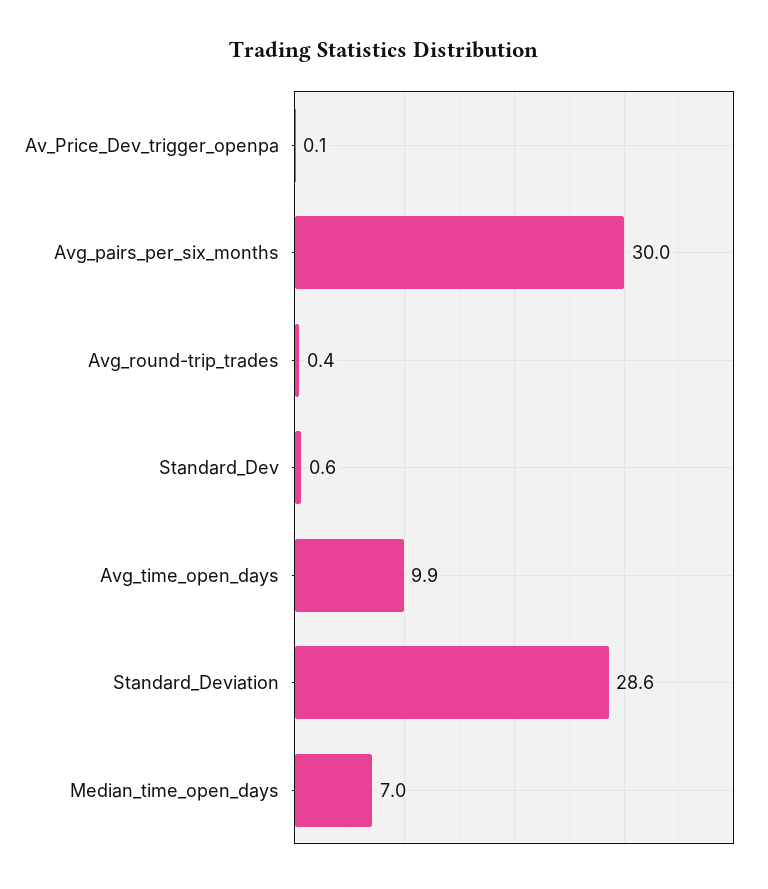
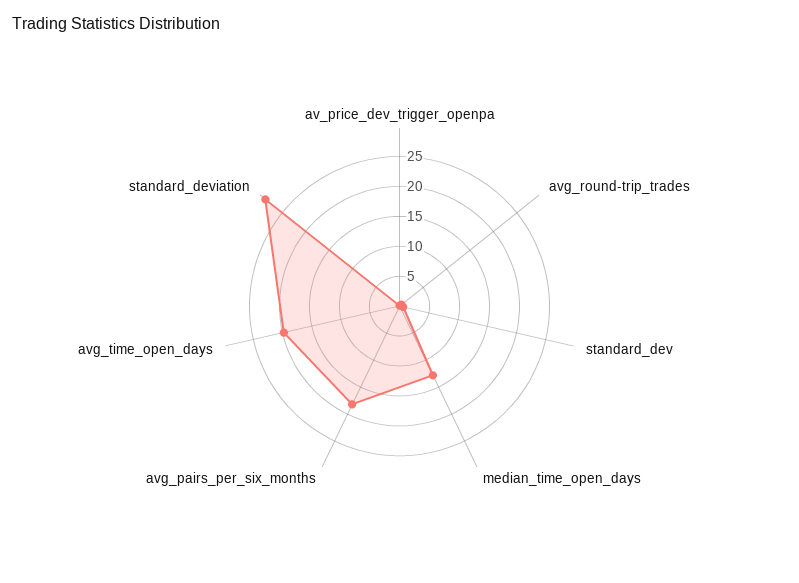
Avg_pairs_per_six_months: 30 -> 17.5
Avg_time_open_days: 9.9 -> 20
Median_time_open_days: 7 -> 12.5

